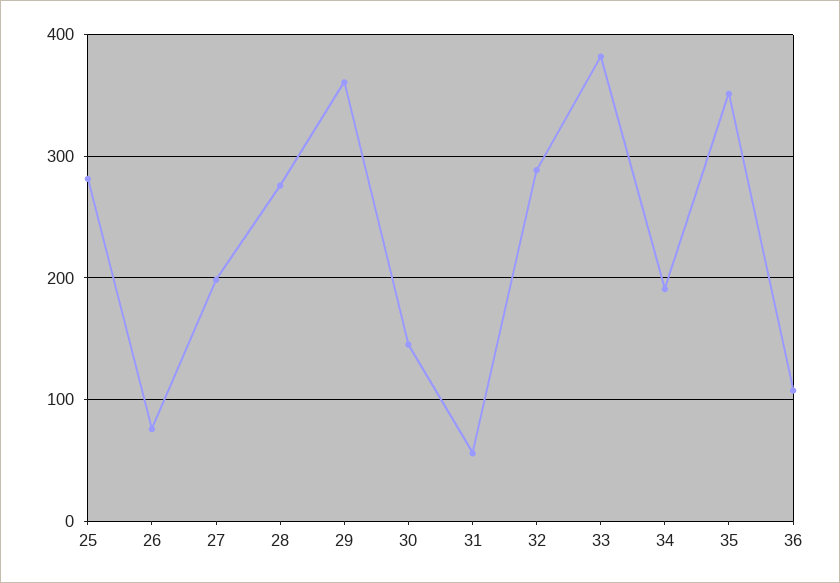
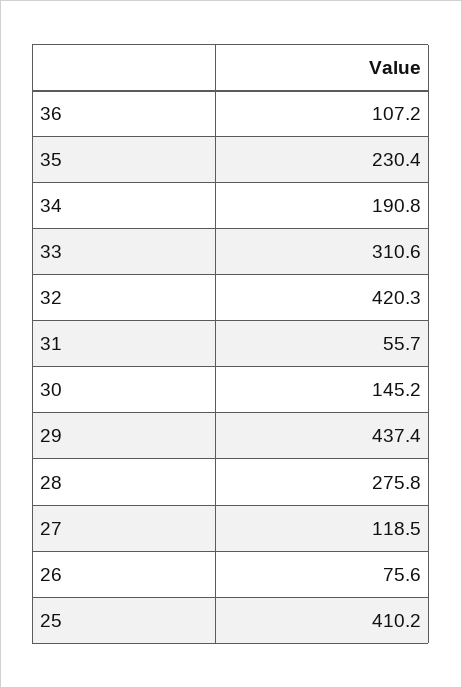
25: 280 -> 410.2
27: 200 -> 118.5
29: 360 -> 437.4
32: 290 -> 420.3
33: 380 -> 310.6
35: 350 -> 230.4

